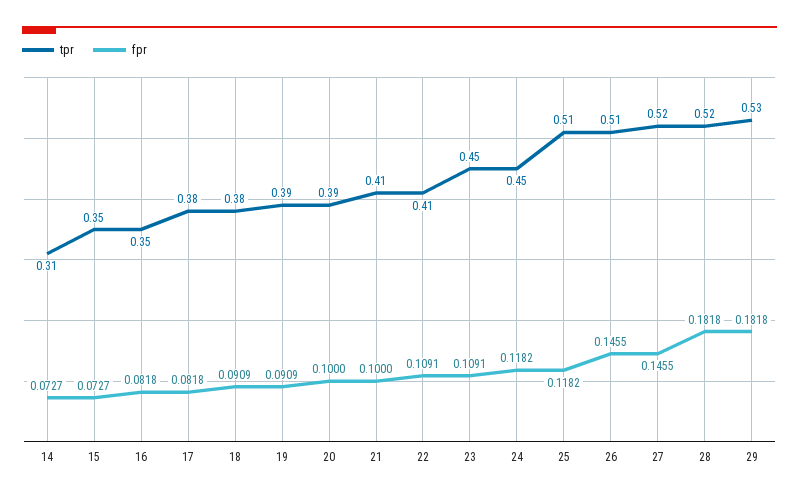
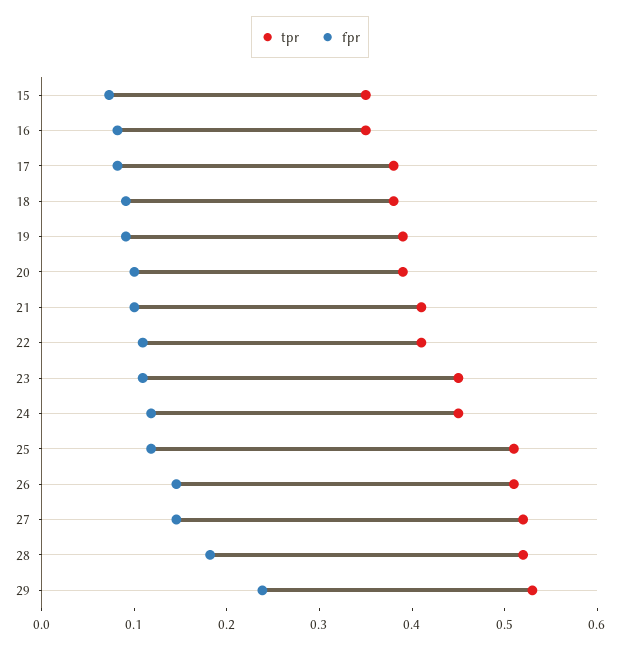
tpr, 14: 0.31 -> none
fpr, 14: 0.0727 -> none
fpr, 29: 0.1818 -> 0.24

